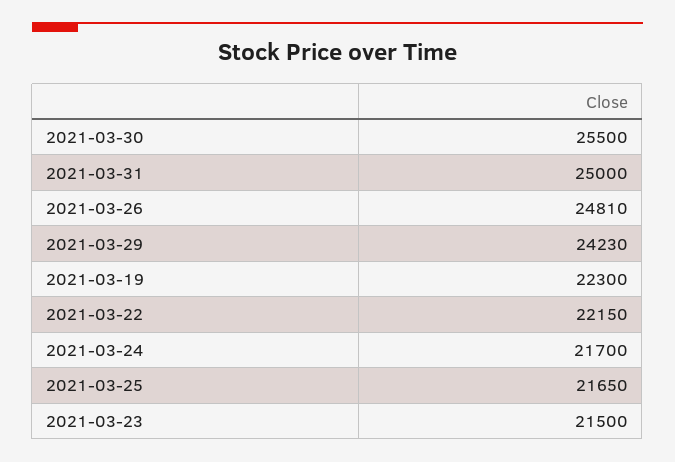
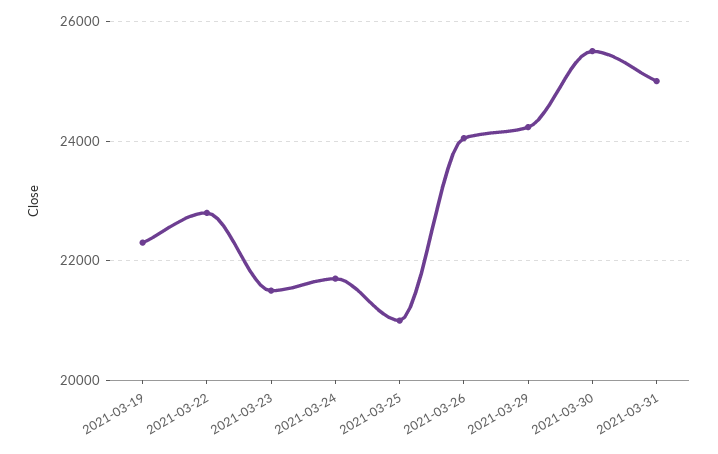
2021-03-26: 24810 -> 24000
2021-03-22: 22150 -> 22800
2021-03-25: 21650 -> 21000

